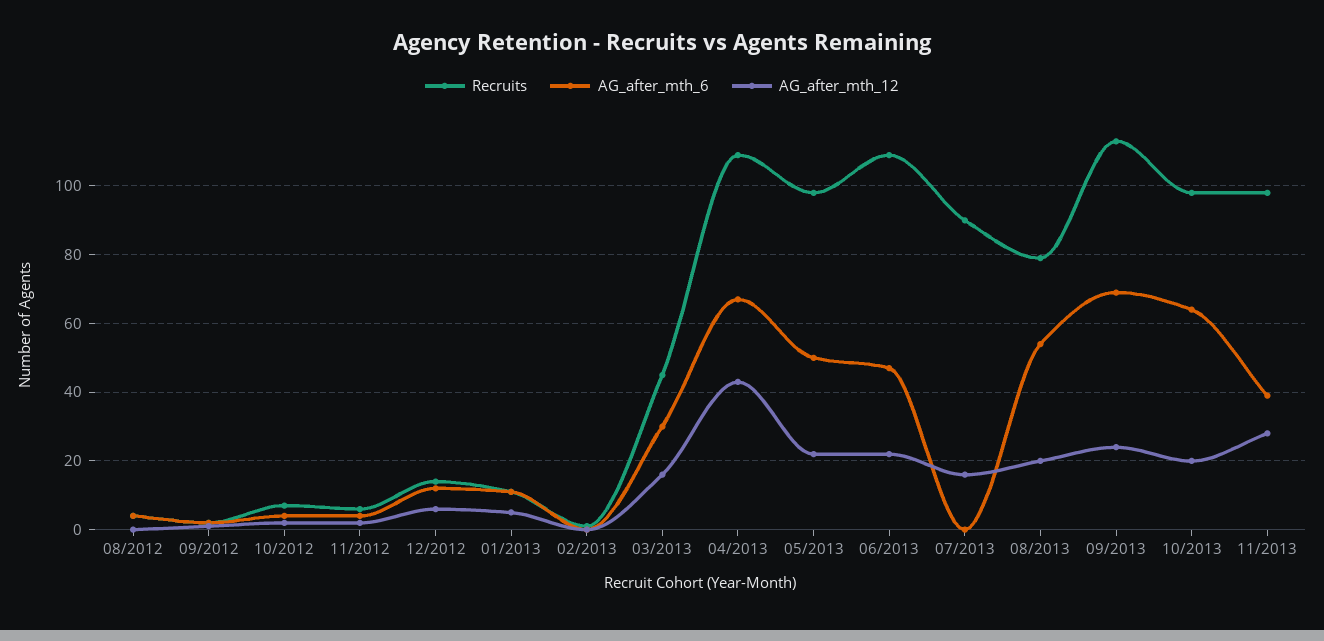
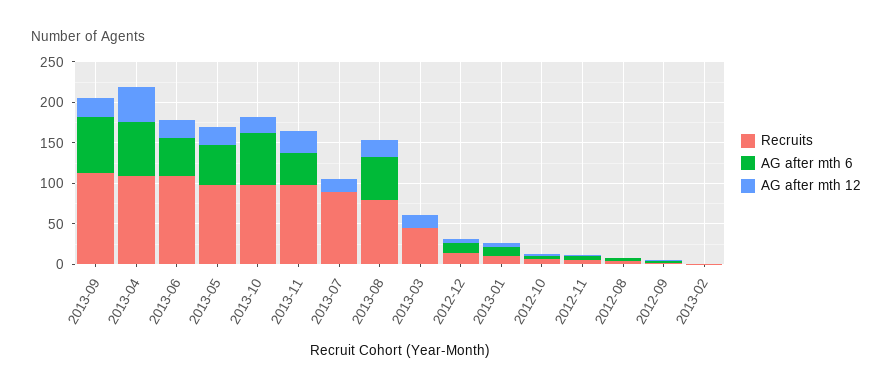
AG_after_mth_6, 03/2013: 30 -> 0

